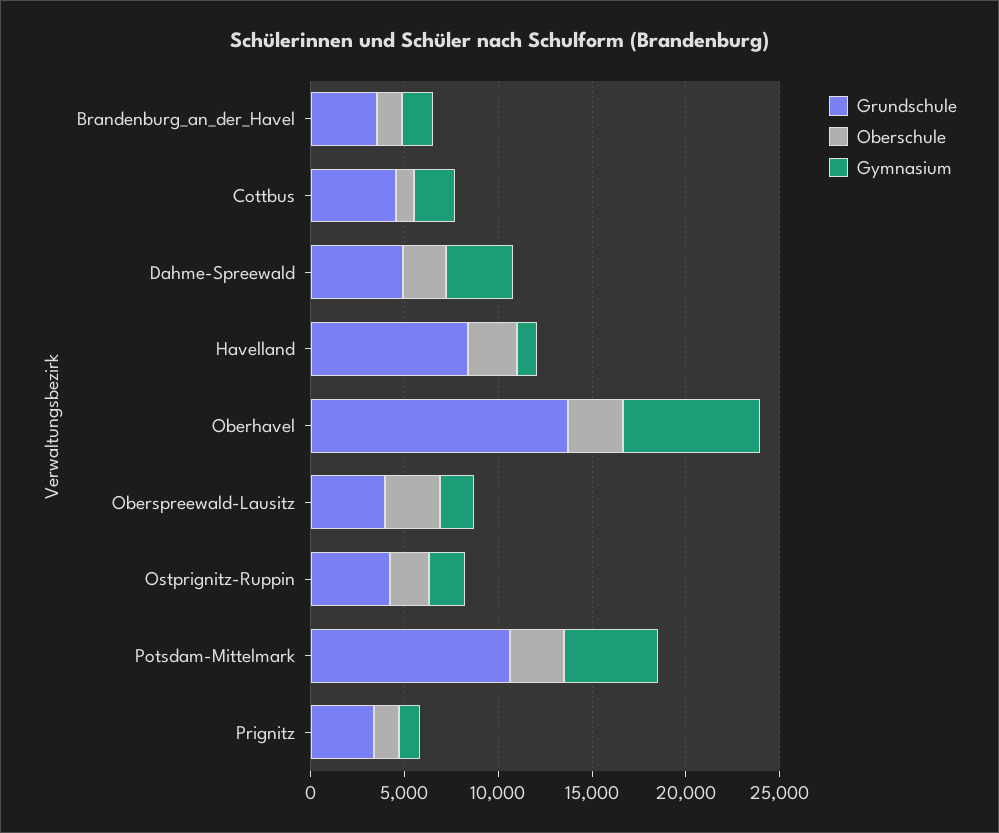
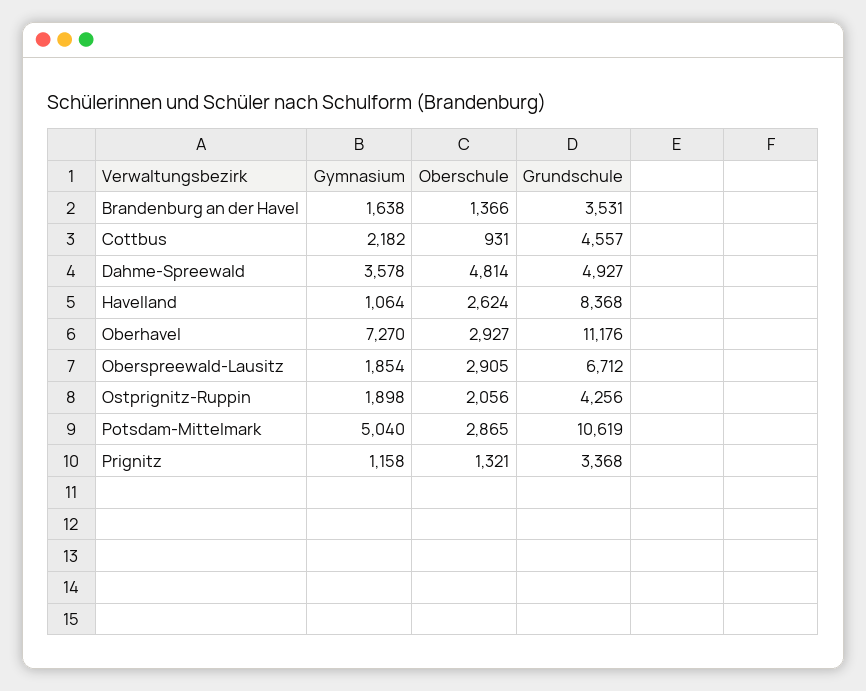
Oberschule, Dahme-Spreewald: 2000 -> 4814
Grundschule, Oberhavel: 14000 -> 11176
Grundschule, Oberspreewald-Lausitz: 4000 -> 6712

